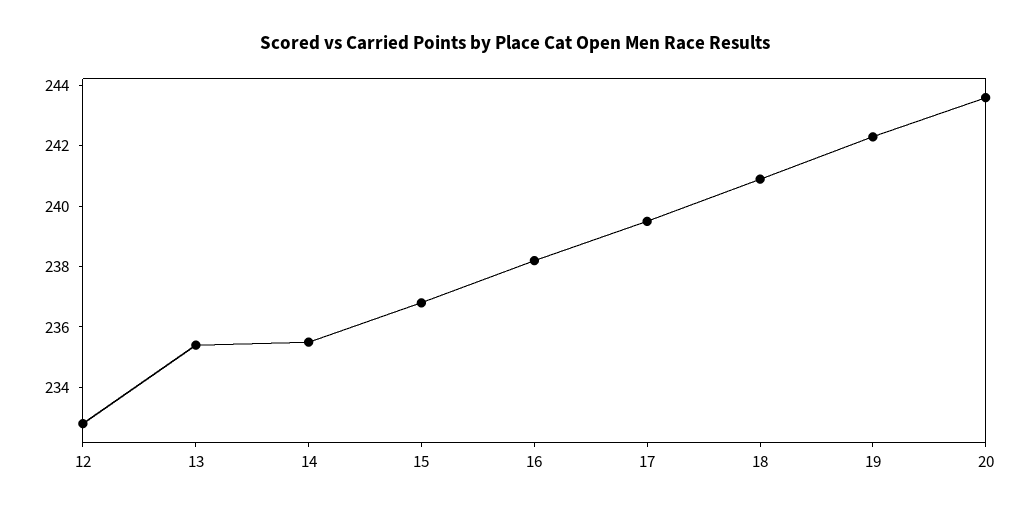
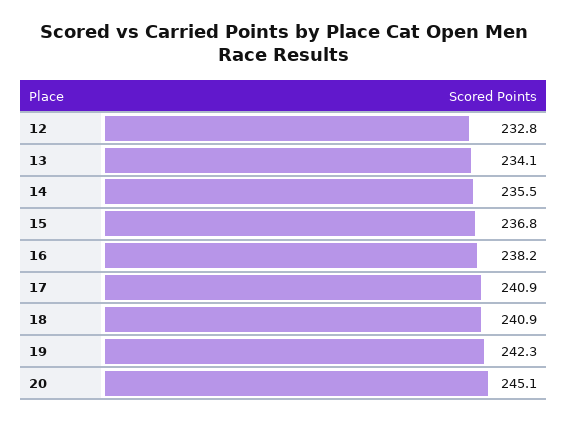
13: 235.5 -> 234.1
17: 239.5 -> 240.9
20: 243.5 -> 245.1

